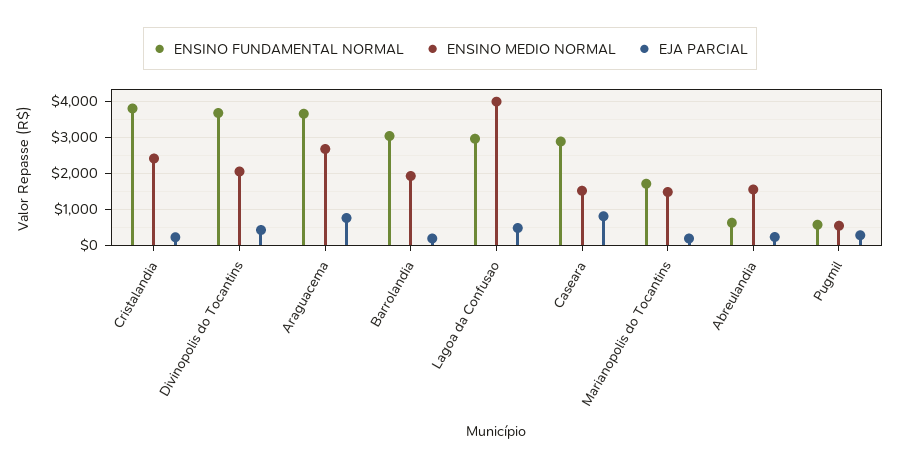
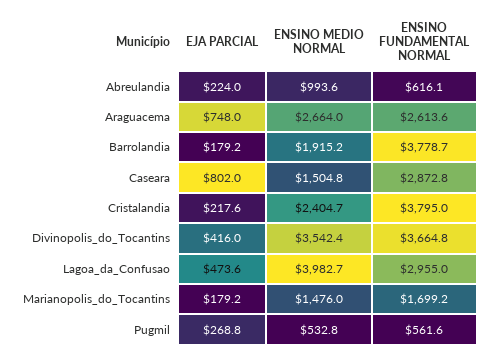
ENSINO MEDIO NORMAL, Divinopolis do Tocantins: 2000 -> 3542.4
ENSINO FUNDAMENTAL NORMAL, Araguacema: 3600 -> 2613.6
ENSINO FUNDAMENTAL NORMAL, Barrolandia: 3000 -> 3778.7
ENSINO MEDIO NORMAL, Abreulandia: 1600 -> 993.6

